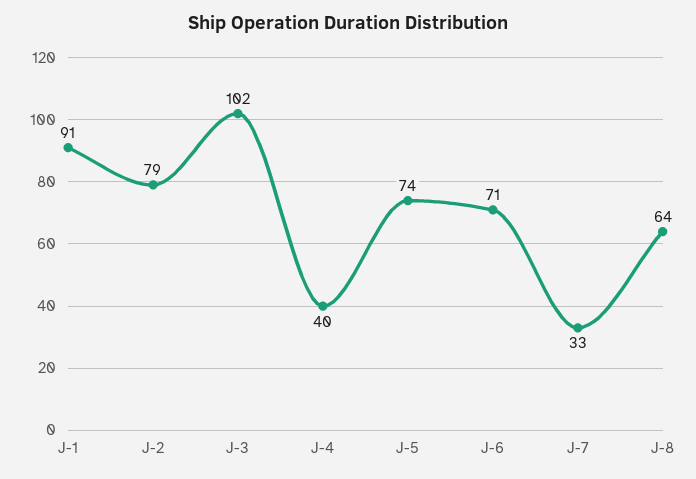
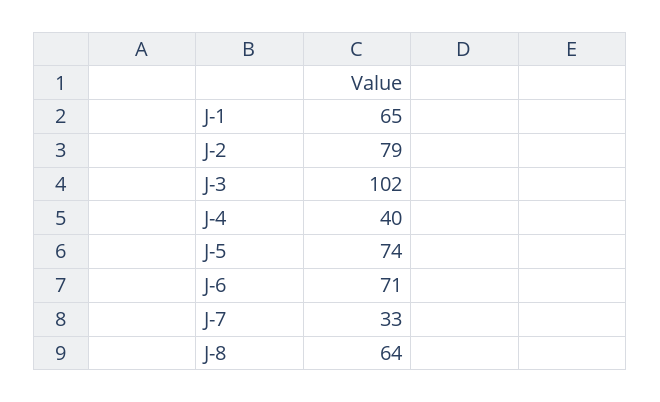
J-1: 91 -> 65

